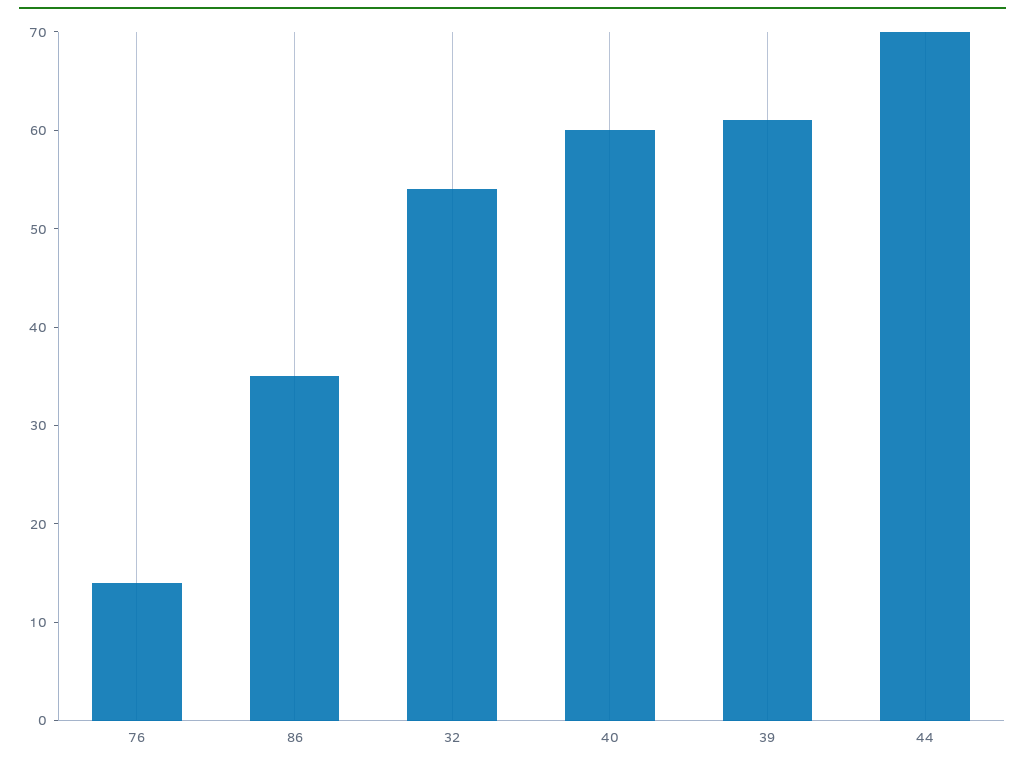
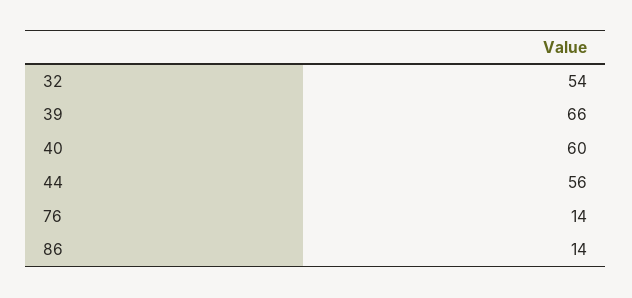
86: 35 -> 14
39: 61 -> 66
44: 70 -> 56

